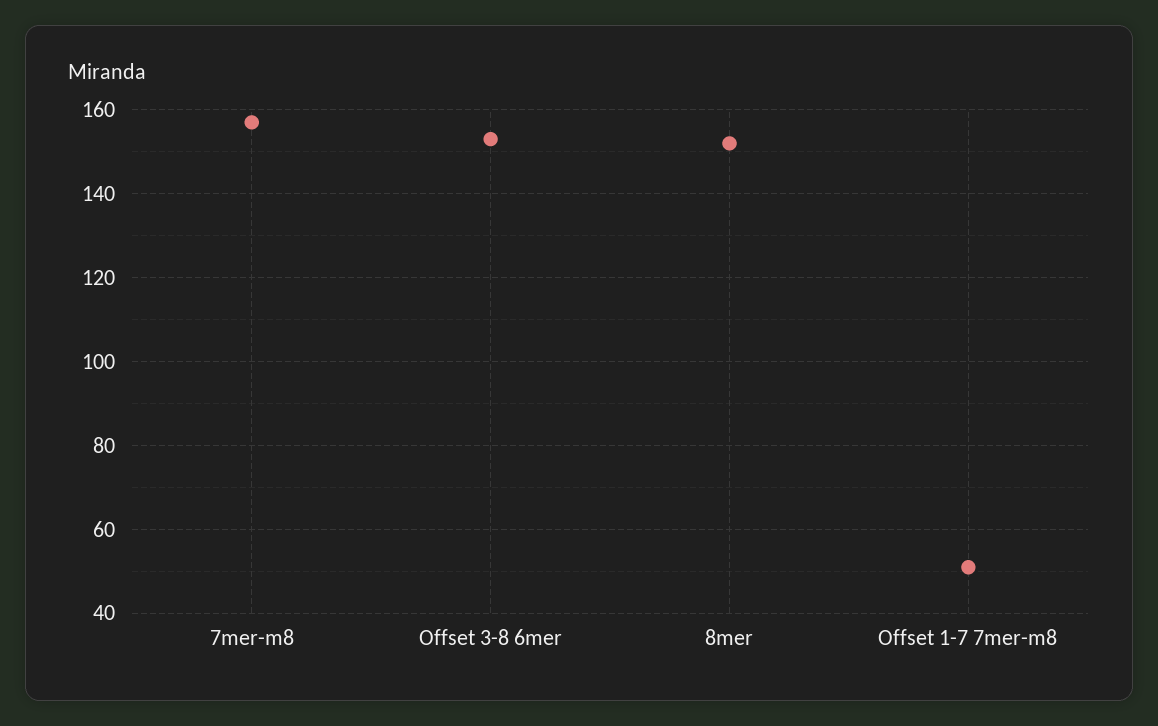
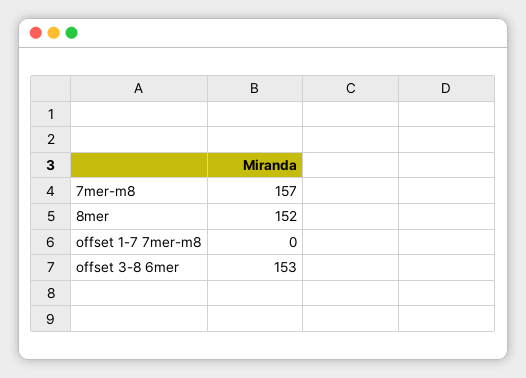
Offset 1-7 7mer-m8: 50 -> 0

